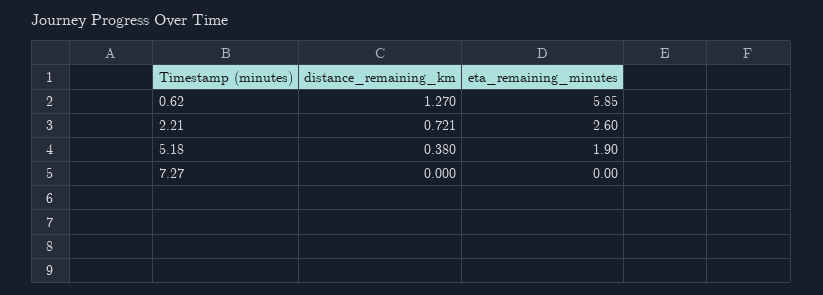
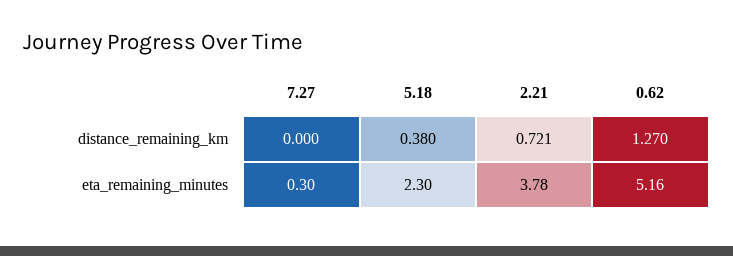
eta_remaining_minutes, 0.62: 5.85 -> 5.16
eta_remaining_minutes, 2.21: 2.6 -> 3.78
eta_remaining_minutes, 5.18: 1.9 -> 2.3
eta_remaining_minutes, 7.27: 0 -> 0.3

